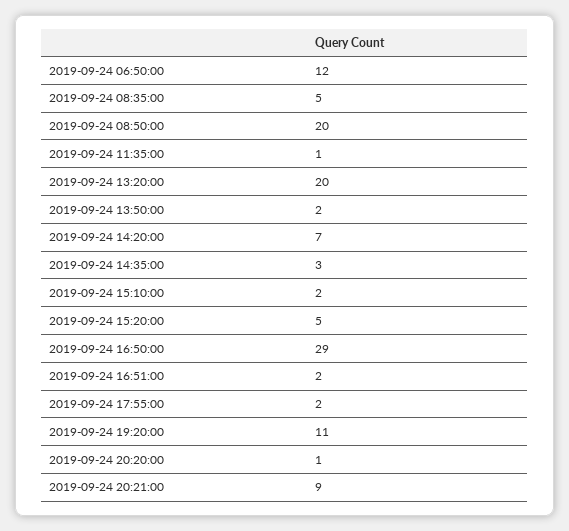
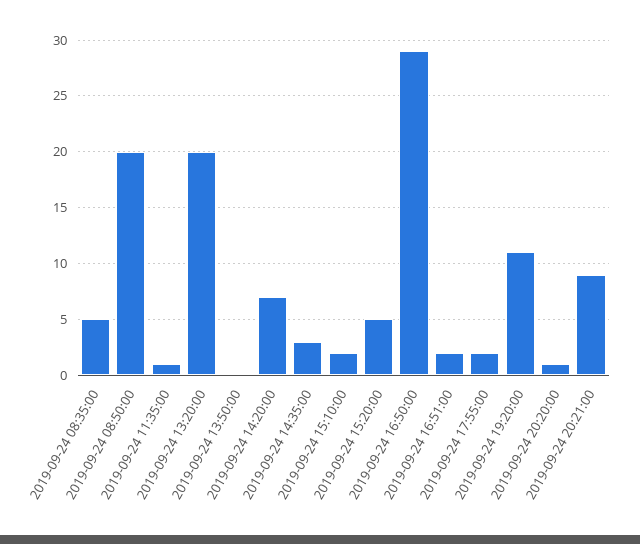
2019-09-24 06:50:00: 12 -> none
2019-09-24 13:50:00: 2 -> 0

